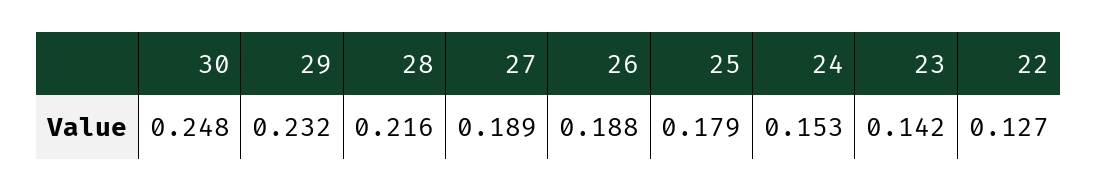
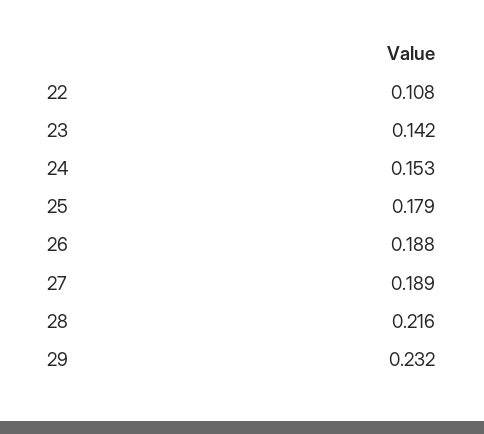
30: 0.248 -> none
22: 0.127 -> 0.108

